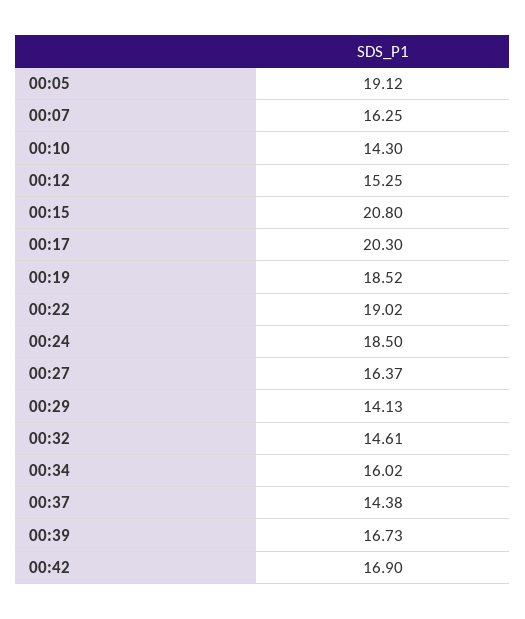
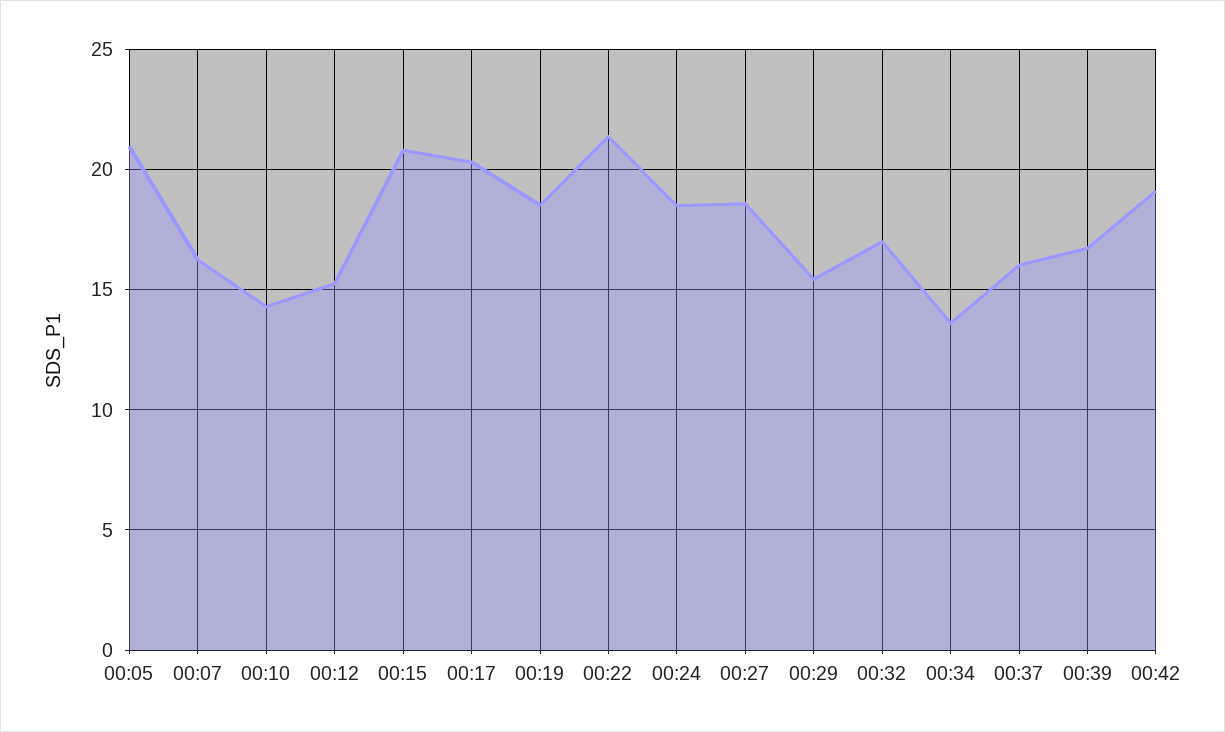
00:05: 19.12 -> 21
00:22: 19.02 -> 21.5
00:27: 16.37 -> 18.5
00:29: 14.13 -> 15.5
00:32: 14.61 -> 17
00:34: 16.02 -> 13.5
00:37: 14.38 -> 16
00:42: 16.9 -> 19

